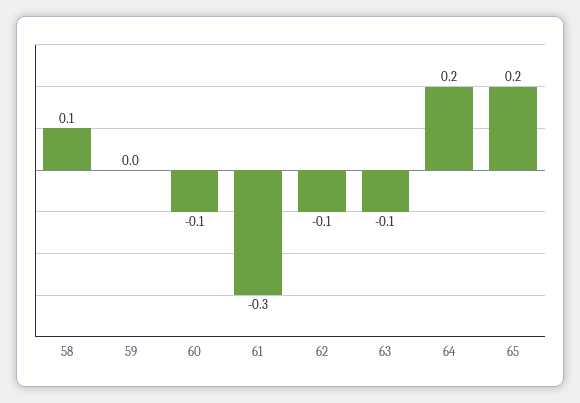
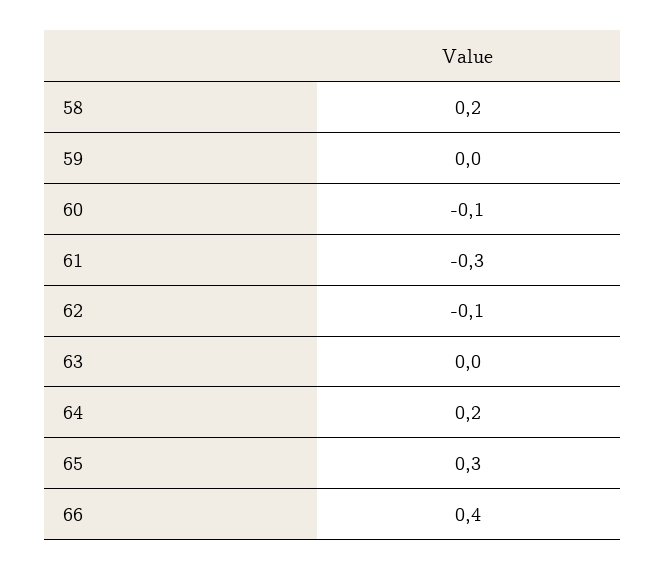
58: 0.1 -> 0.2
63: -0.1 -> 0
65: 0.2 -> 0.3
66: none -> 0.4

